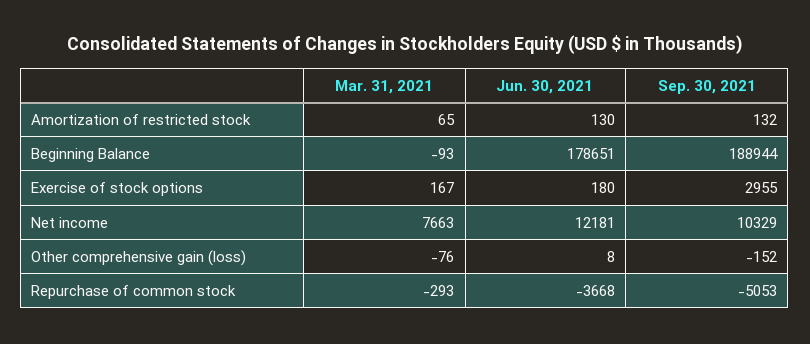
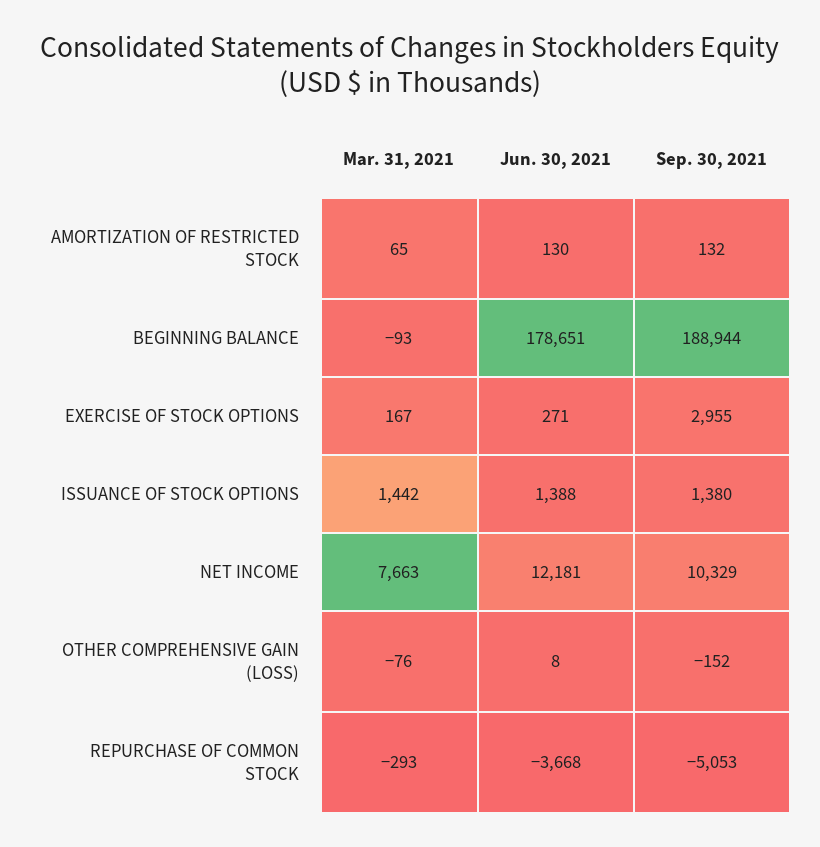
Jun. 30, 2021, Exercise of stock options: 180 -> 271
Mar. 31, 2021, ISSUANCE OF STOCK OPTIONS: none -> 1442
Jun. 30, 2021, ISSUANCE OF STOCK OPTIONS: none -> 1388
Sep. 30, 2021, ISSUANCE OF STOCK OPTIONS: none -> 1380

